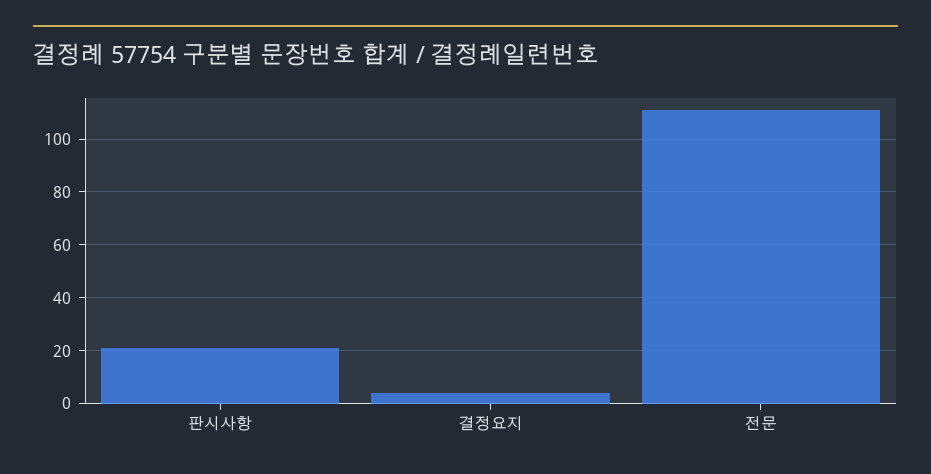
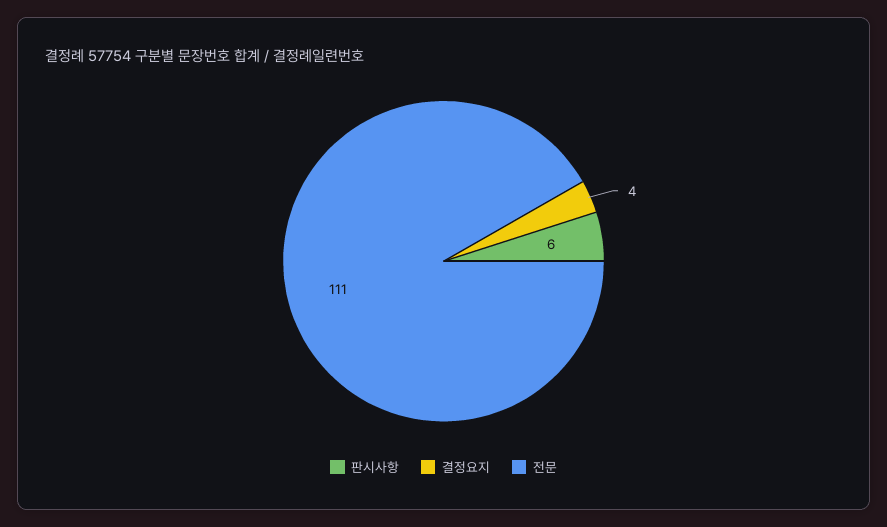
판시사항: 20 -> 6

